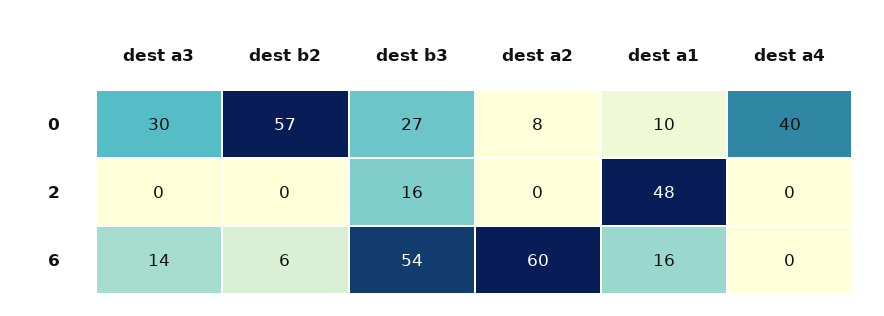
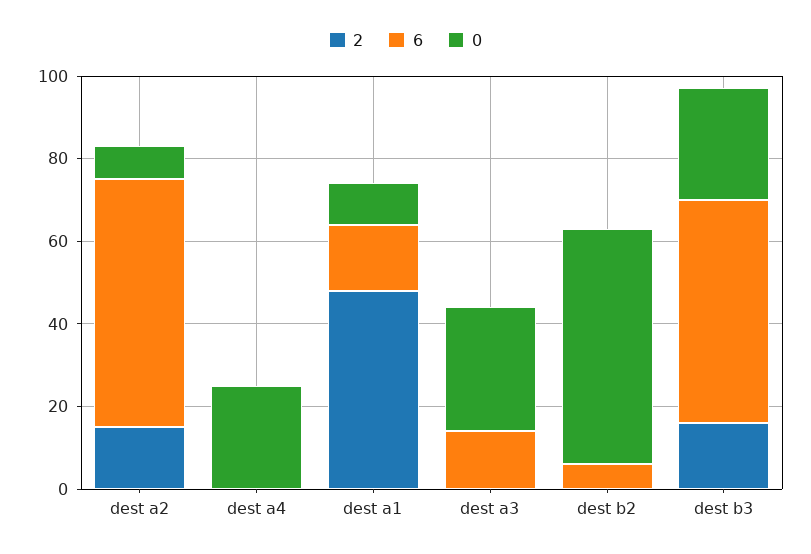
0, dest a4: 40 -> 25
2, dest a2: 0 -> 15

